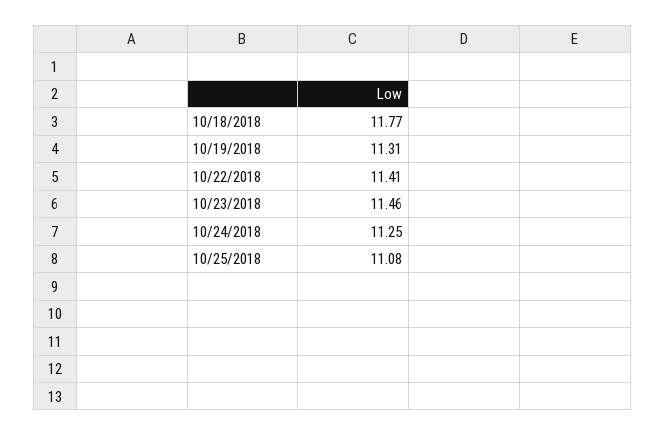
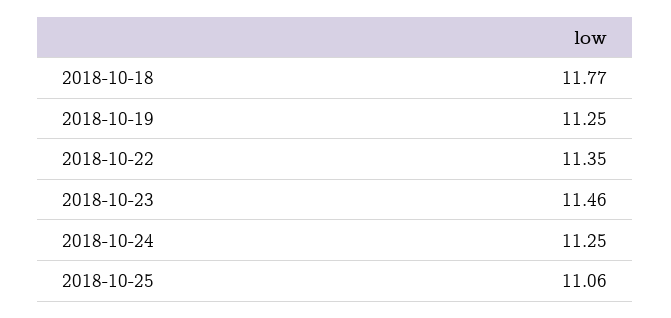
10/19/2018: 11.31 -> 11.25
10/22/2018: 11.41 -> 11.35
10/25/2018: 11.08 -> 11.06

